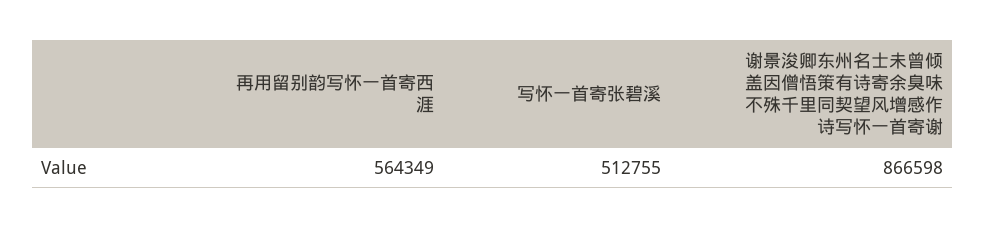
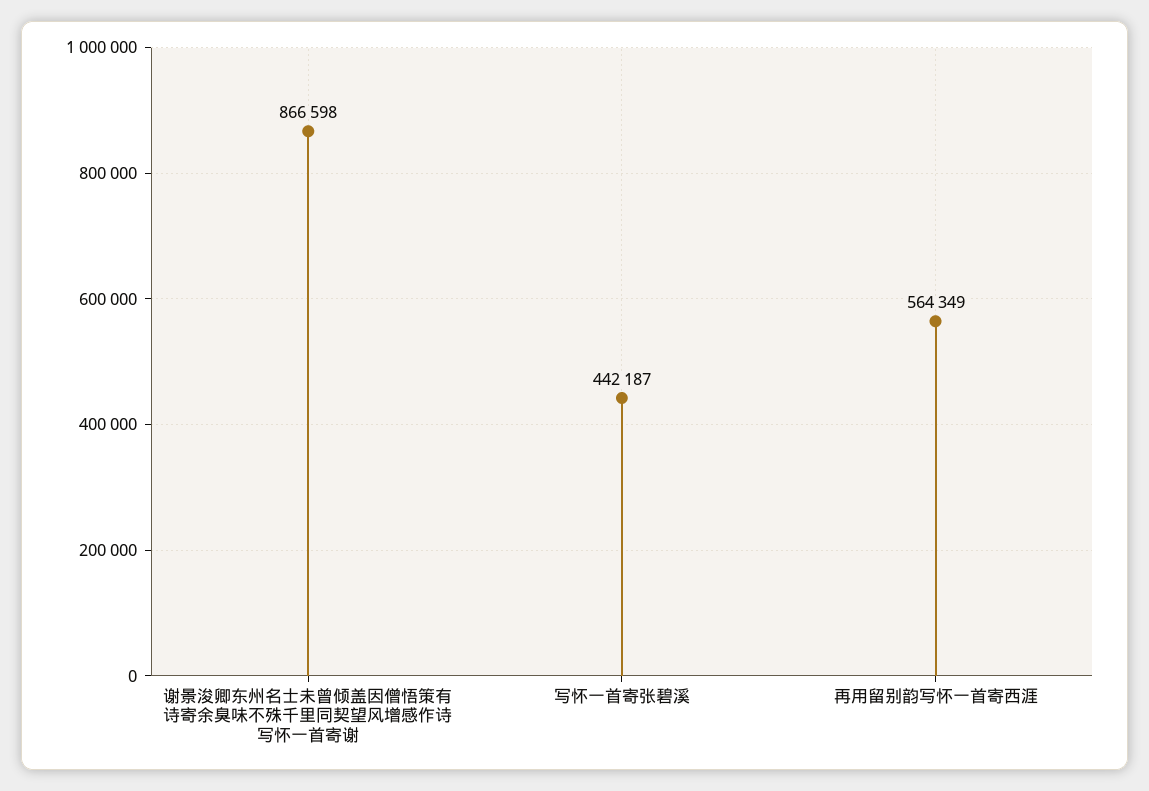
写怀一首寄张碧溪: 512755 -> 442187

